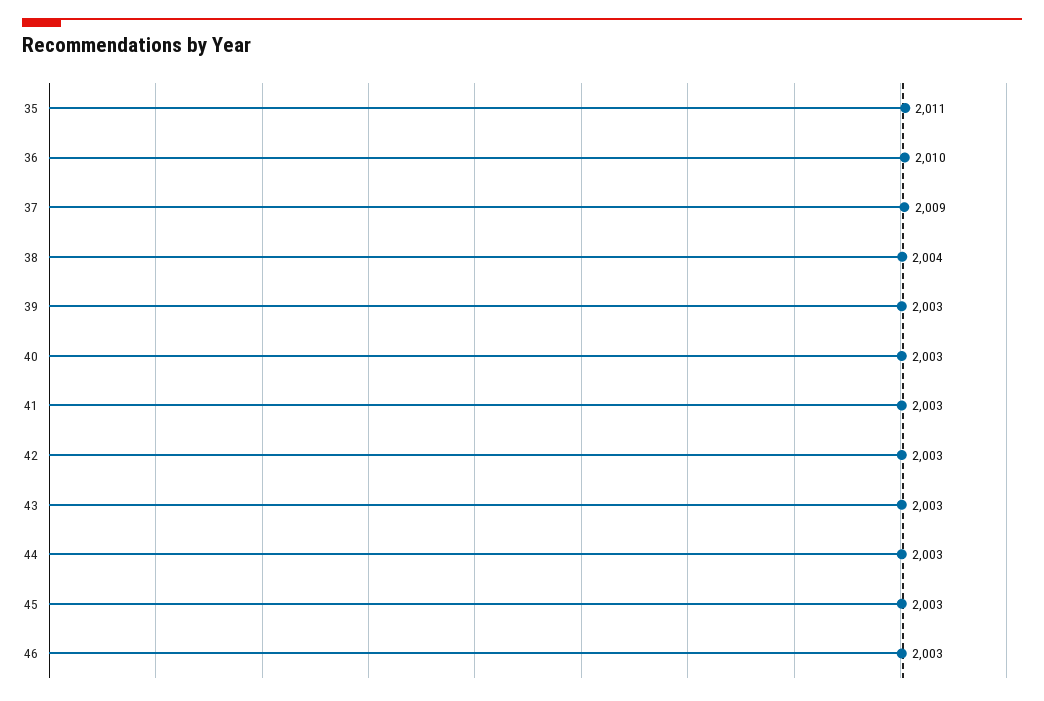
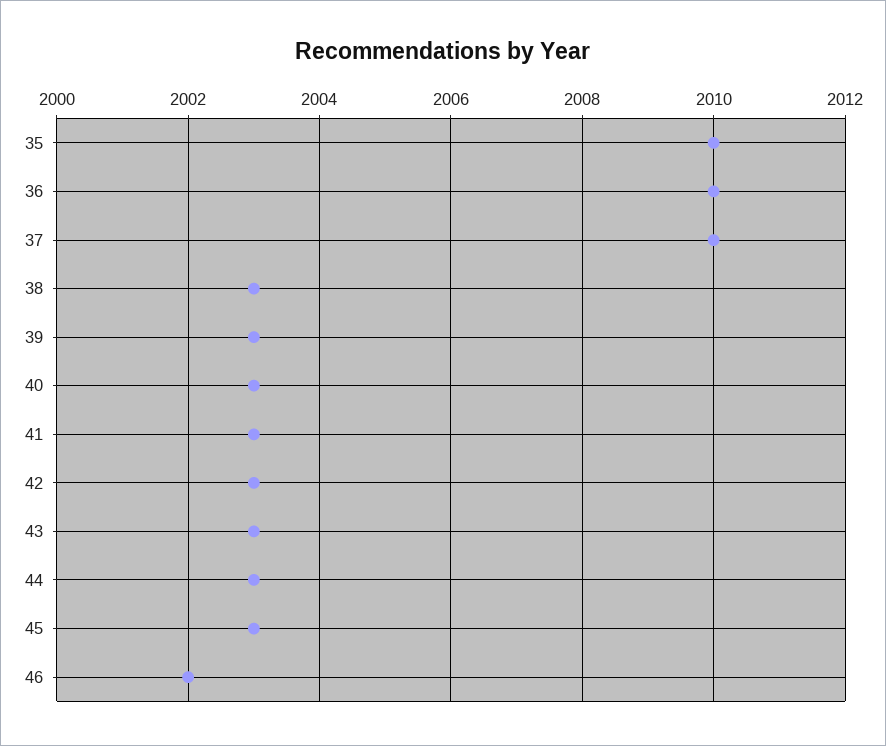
35: 2011 -> 2010
37: 2009 -> 2010
38: 2004 -> 2003
46: 2003 -> 2002

